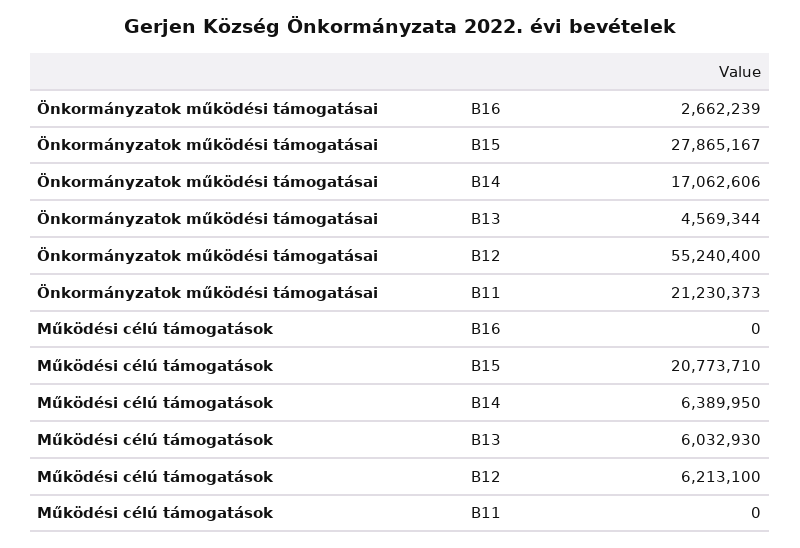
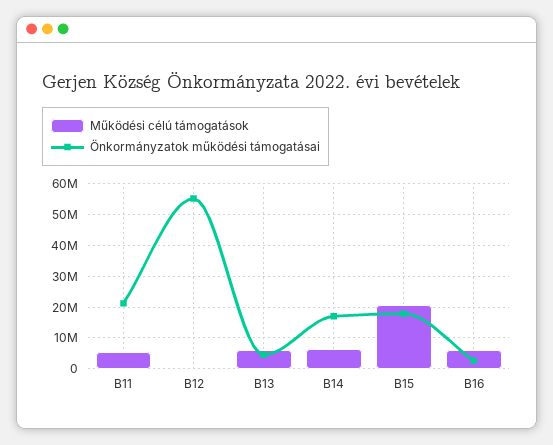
Önkormányzatok működési támogatásai, B15: 27865167 -> 18000000
Működési célú támogatások, B16: 0 -> 6000000
Működési célú támogatások, B12: 6213100 -> 0
Működési célú támogatások, B11: 0 -> 6000000

